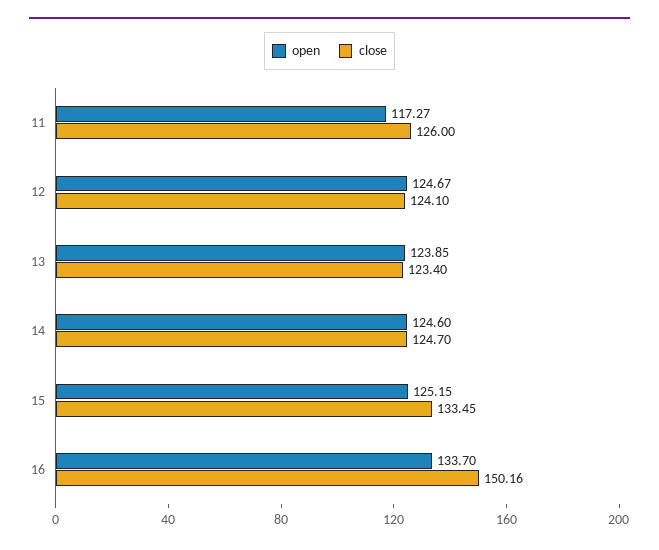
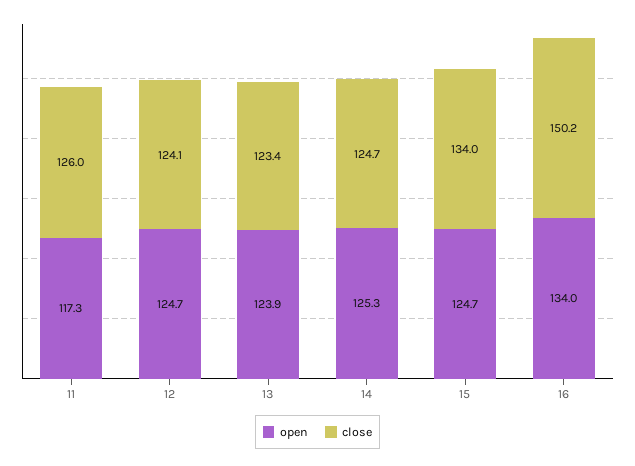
open, 14: 124.6 -> 125.3
open, 15: 125.15 -> 124.7
close, 15: 133.45 -> 134
open, 16: 133.7 -> 134

